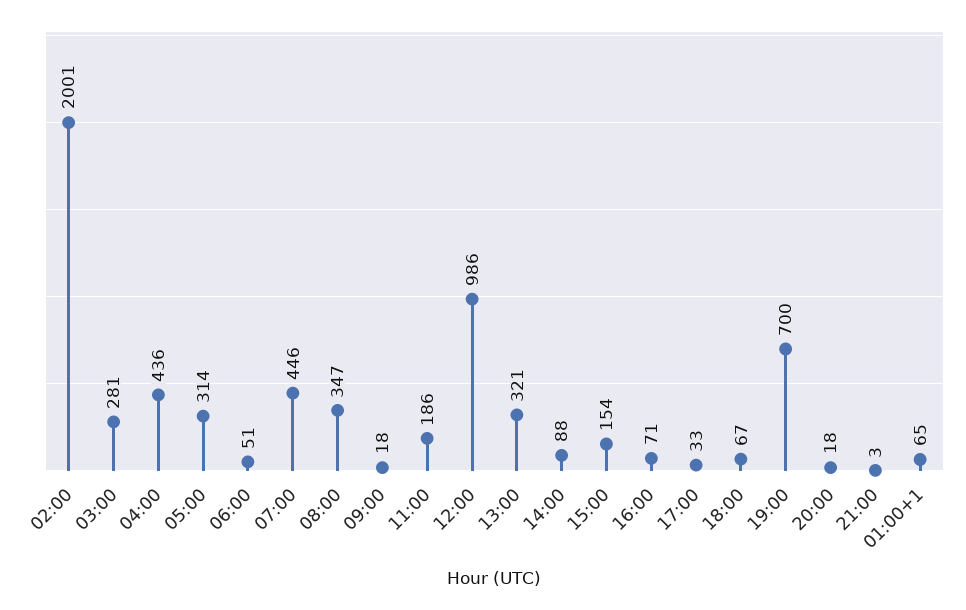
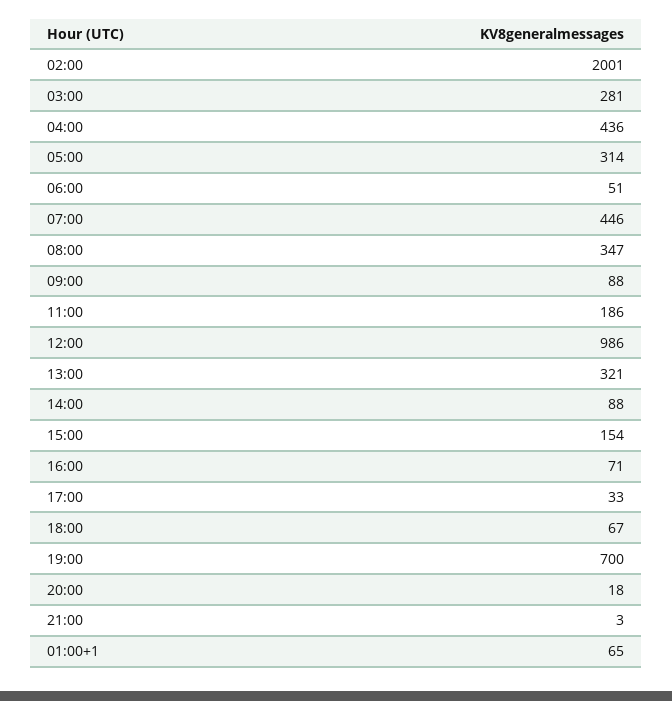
09:00: 18 -> 88

